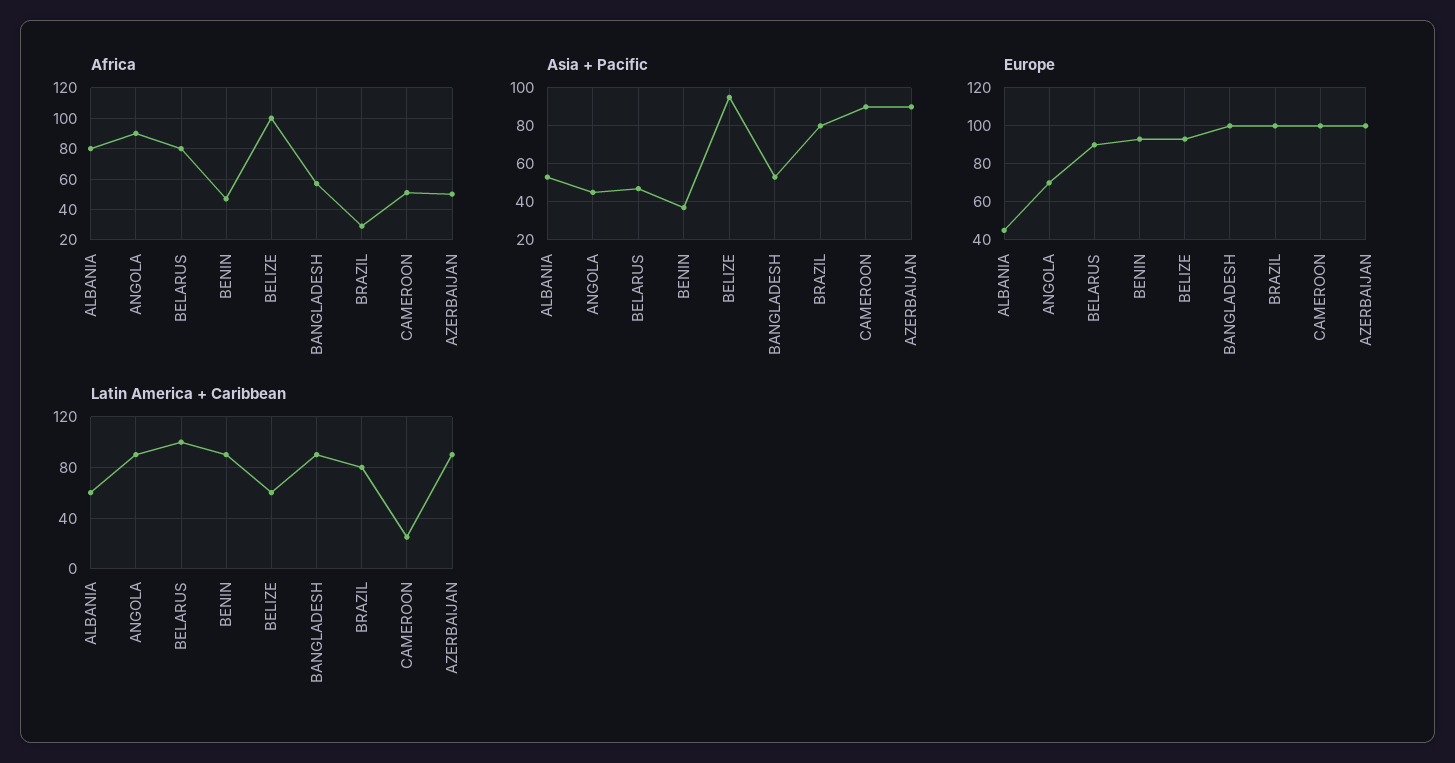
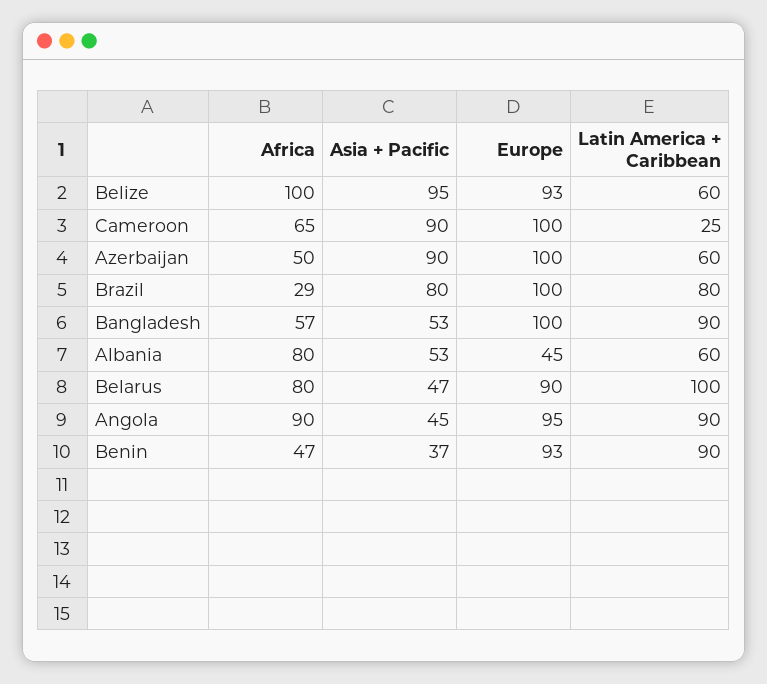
Africa, CAMEROON: 50 -> 65
Europe, ANGOLA: 70 -> 95
Latin America + Caribbean, AZERBAIJAN: 90 -> 60

